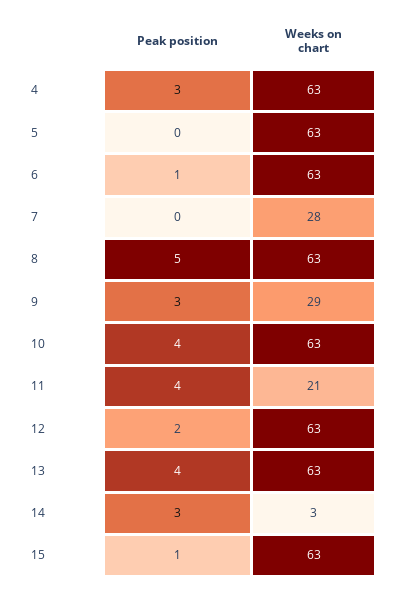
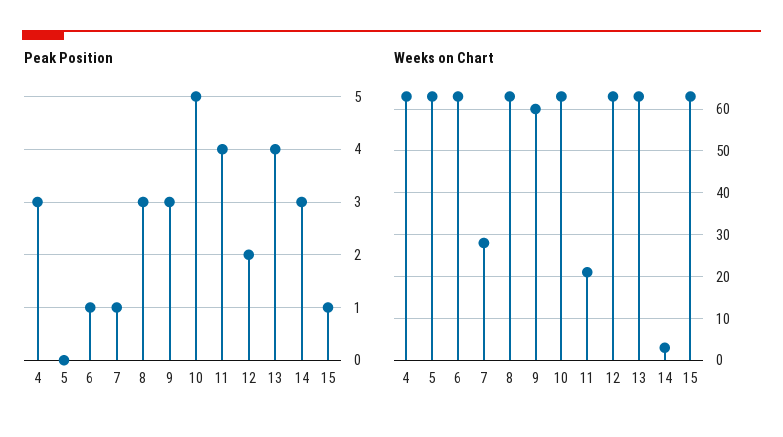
Peak position, 7: 0 -> 1
Peak position, 8: 5 -> 3
Weeks on chart, 9: 29 -> 60
Peak position, 10: 4 -> 5

